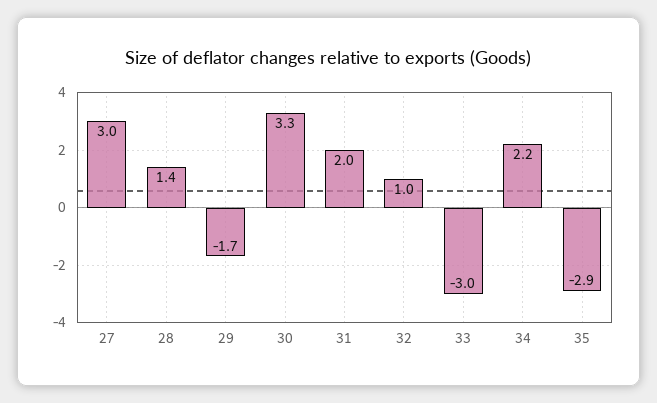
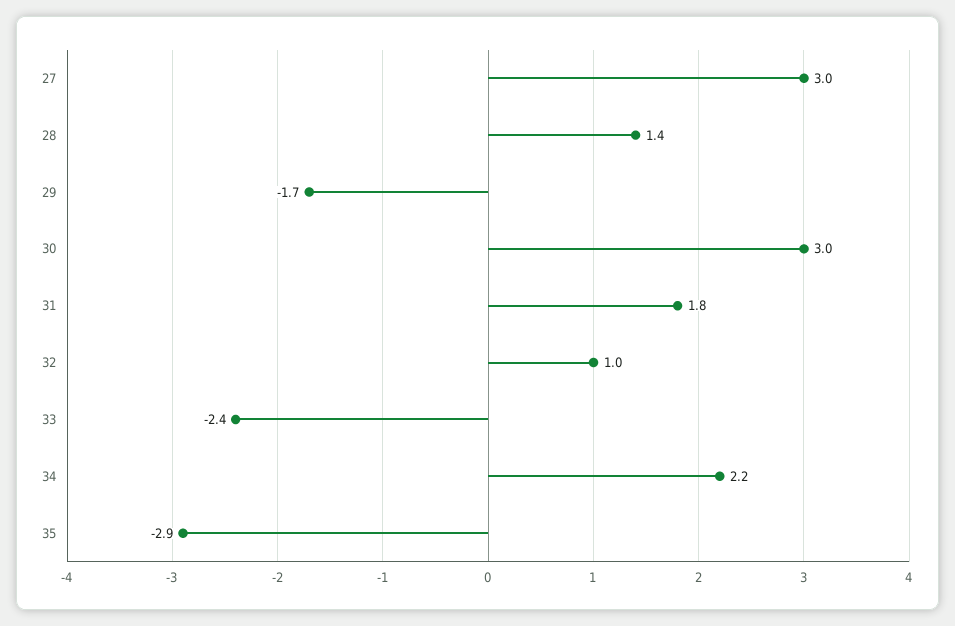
30: 3.3 -> 3
31: 2 -> 1.8
33: -3 -> -2.4

